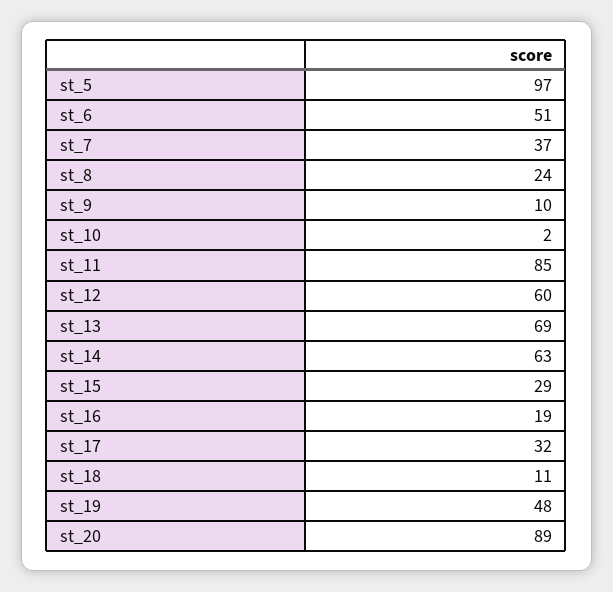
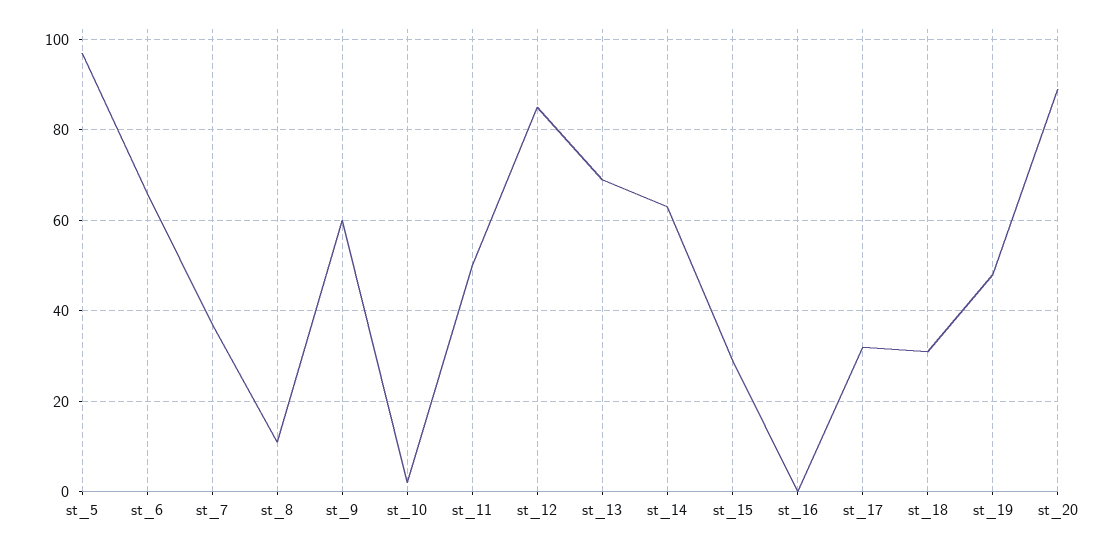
st_6: 51 -> 65
st_8: 24 -> 10
st_9: 10 -> 60
st_11: 85 -> 50
st_12: 60 -> 85
st_16: 19 -> 0
st_18: 11 -> 30

